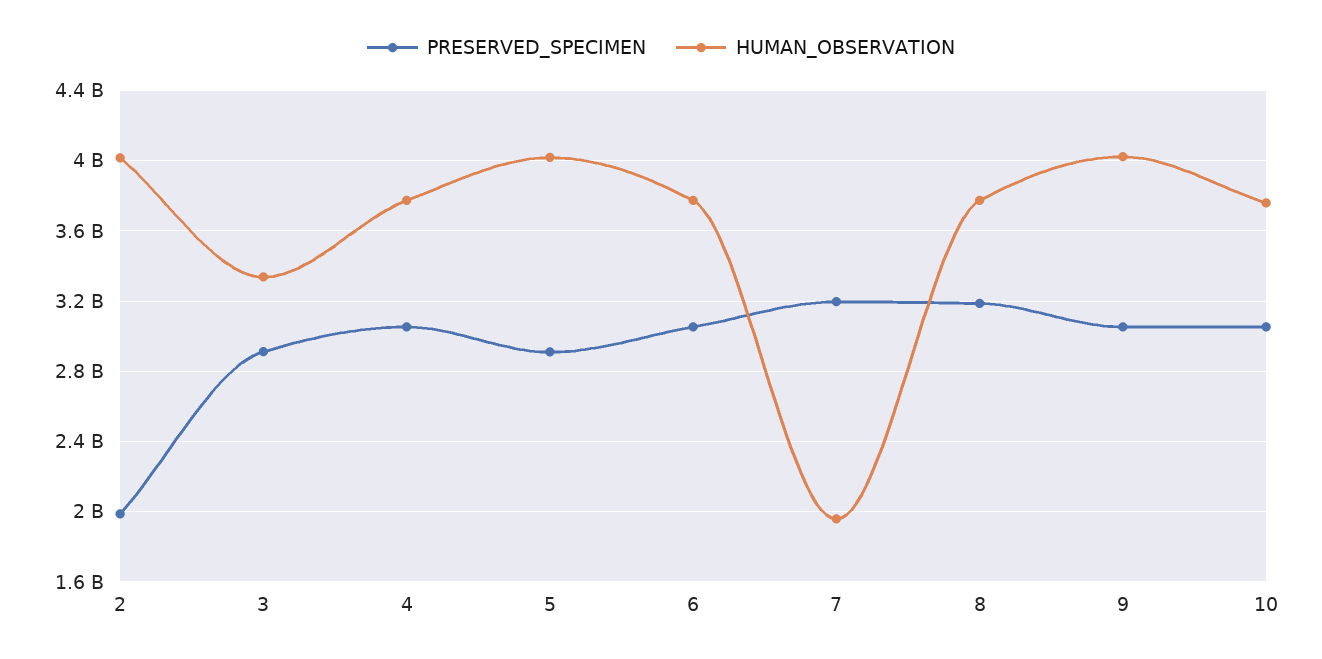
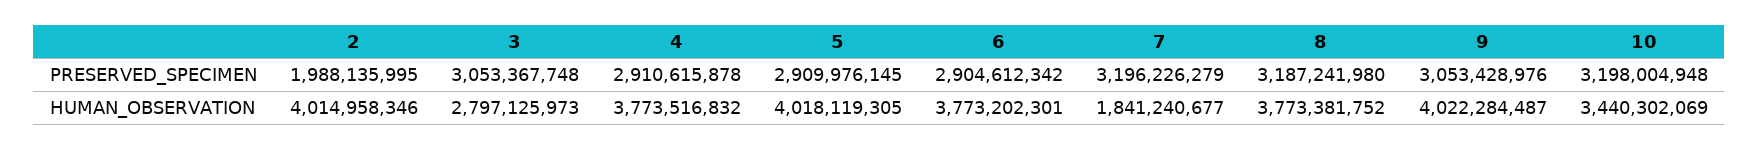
PRESERVED_SPECIMEN, 3: 2900000000 -> 3053367748
HUMAN_OBSERVATION, 3: 3350000000 -> 2797125973
PRESERVED_SPECIMEN, 4: 3050000000 -> 2910615878
PRESERVED_SPECIMEN, 6: 3050000000 -> 2904612342
HUMAN_OBSERVATION, 7: 1950000000 -> 1841240677
PRESERVED_SPECIMEN, 10: 3050000000 -> 3198004948
HUMAN_OBSERVATION, 10: 3750000000 -> 3440302069

